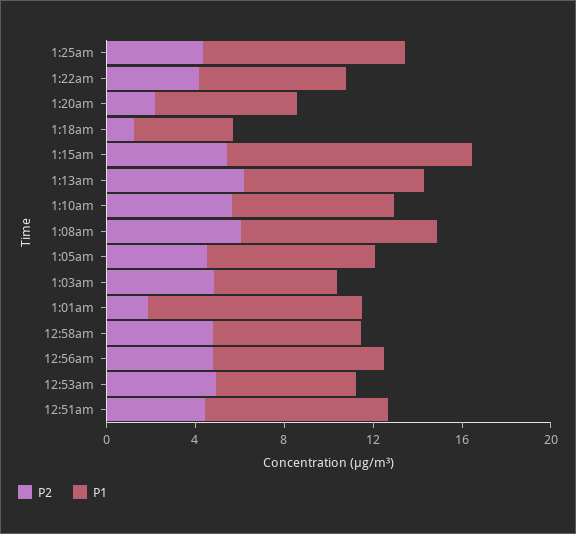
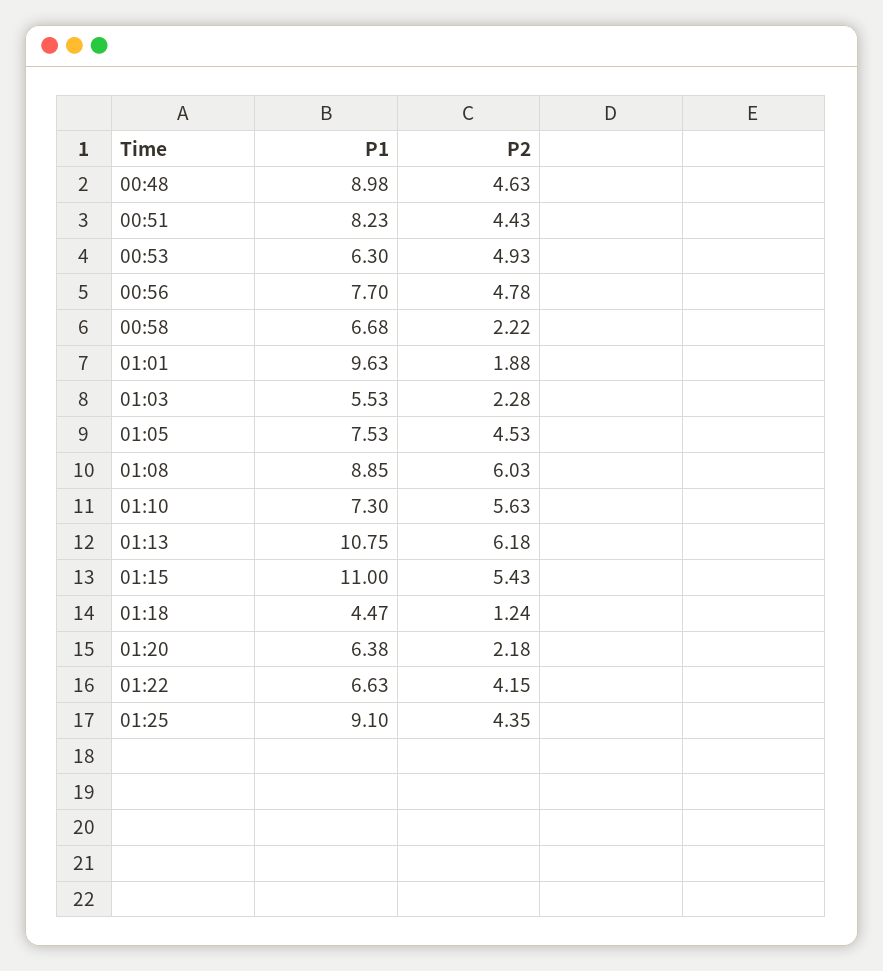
P1, 1:13am: 8 -> 10.75
P2, 1:03am: 5 -> 2.28
P2, 12:58am: 5 -> 2.22
P1, 00:48: none -> 8.98
P2, 00:48: none -> 4.63

